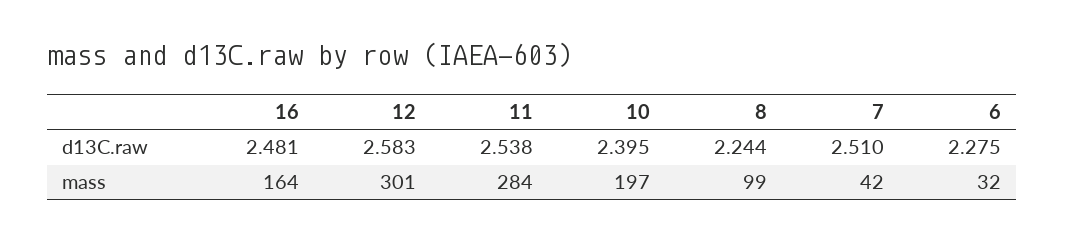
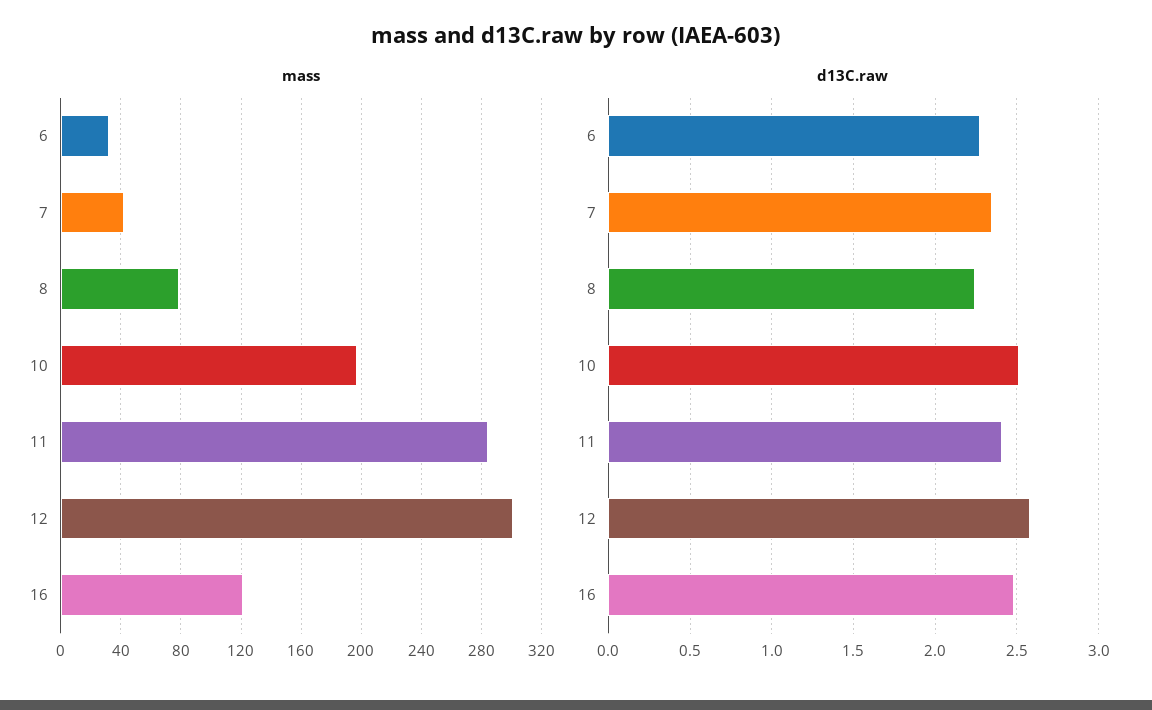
d13C.raw, 11: 2.538 -> 2.4
d13C.raw, 10: 2.395 -> 2.5
d13C.raw, 7: 2.51 -> 2.35
mass, 16: 164 -> 120
mass, 8: 99 -> 80

